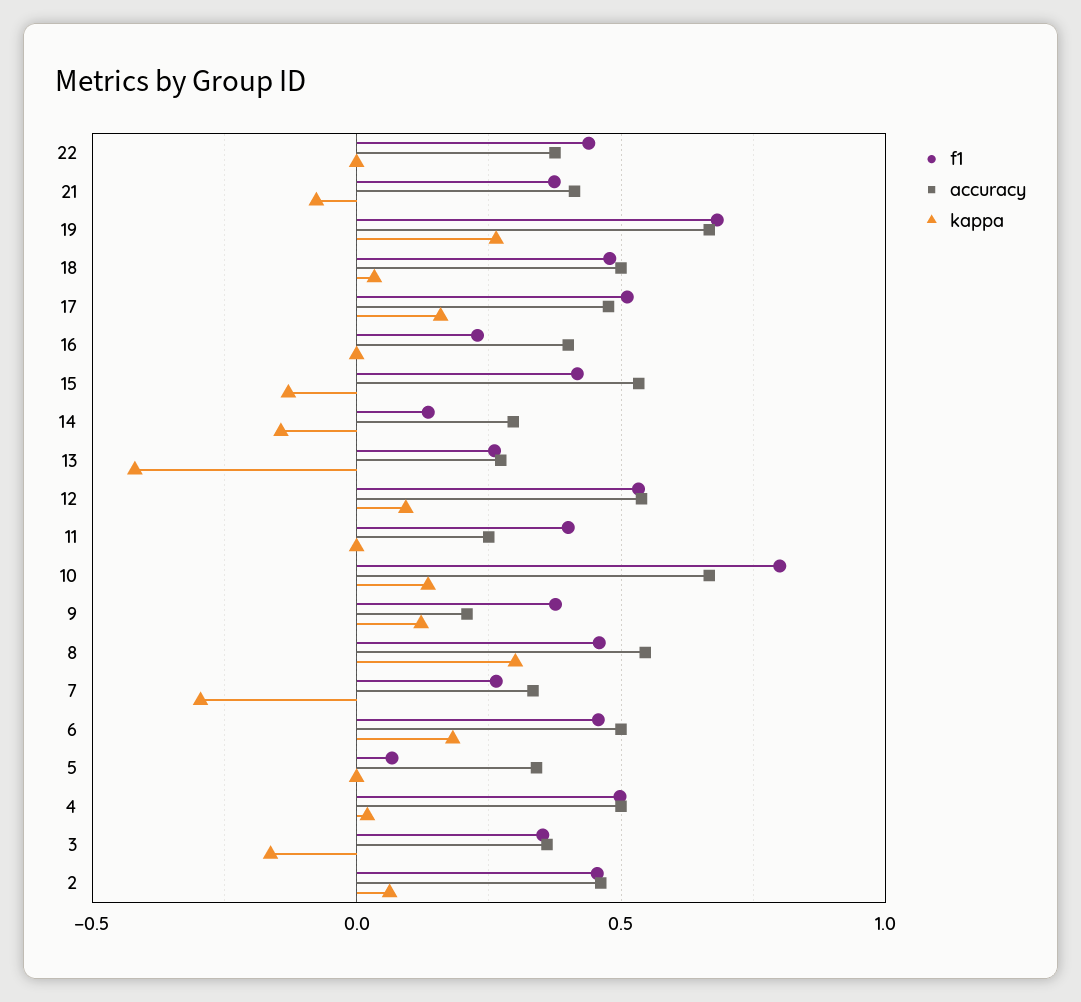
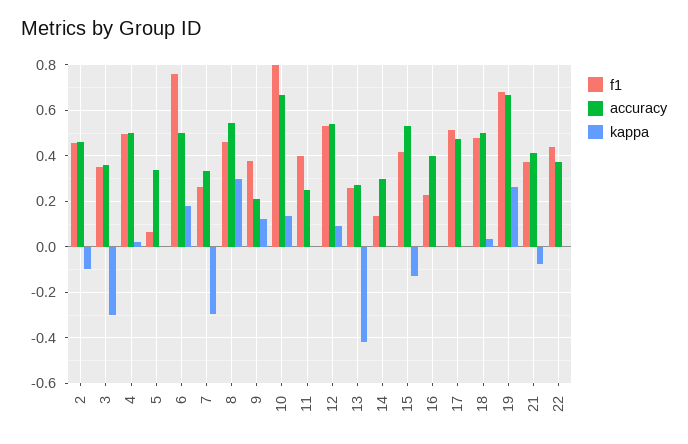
kappa, 17: 0.15 -> 0
kappa, 14: -0.15 -> 0
f1, 6: 0.45 -> 0.75
kappa, 3: -0.15 -> -0.3
kappa, 2: 0.05 -> -0.1

